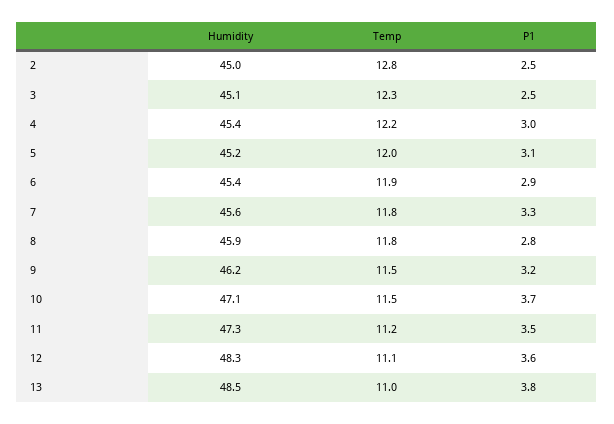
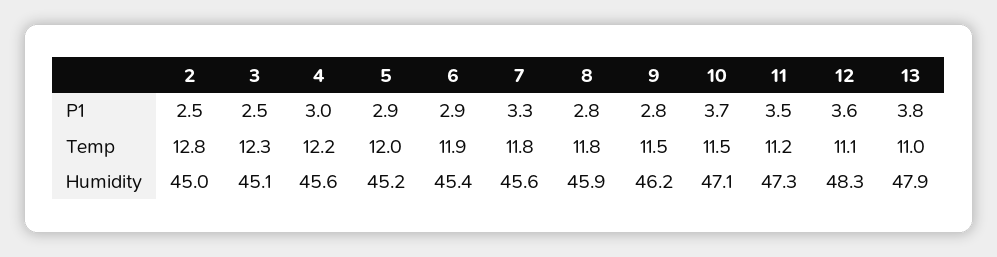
Humidity, 4: 45.4 -> 45.6
P1, 5: 3.1 -> 2.9
P1, 9: 3.2 -> 2.8
Humidity, 13: 48.5 -> 47.9

